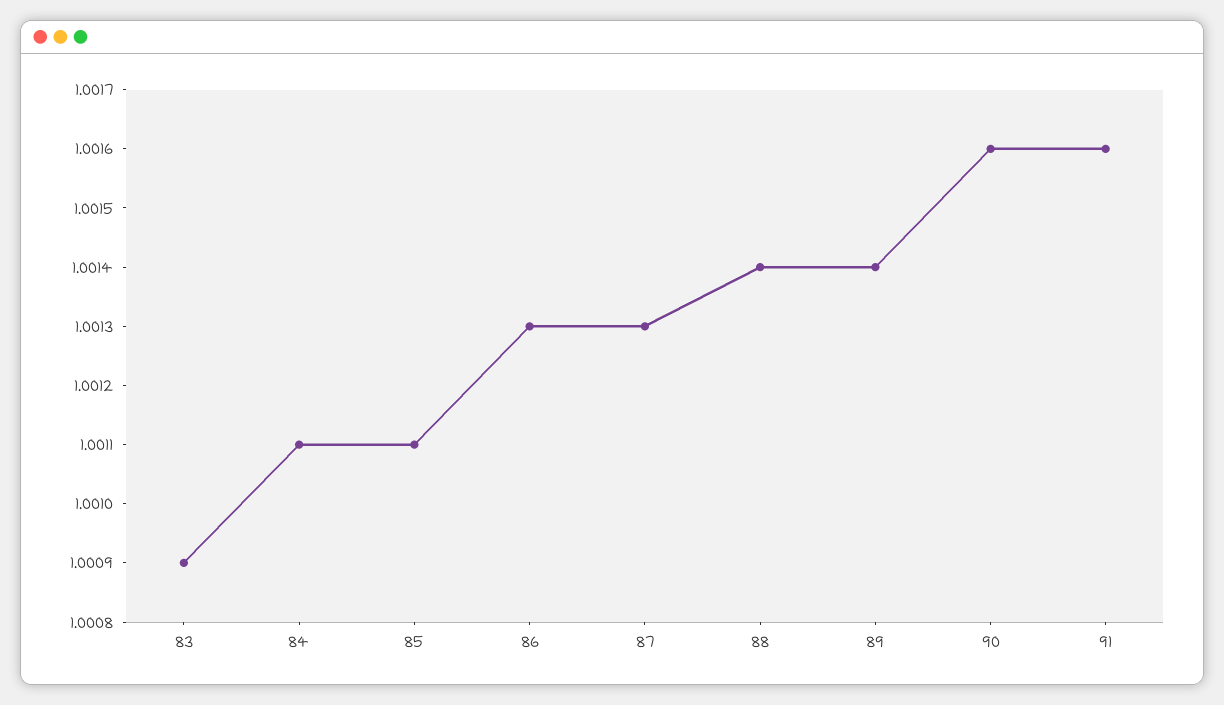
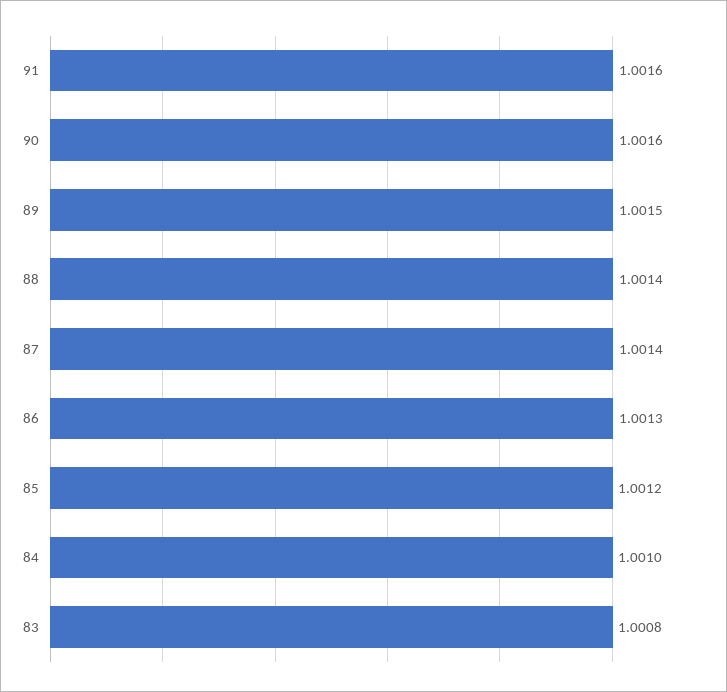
83: 1.0009 -> 1.0008
84: 1.0011 -> 1.001
85: 1.0011 -> 1.0012
87: 1.0013 -> 1.0014
89: 1.0014 -> 1.0015

